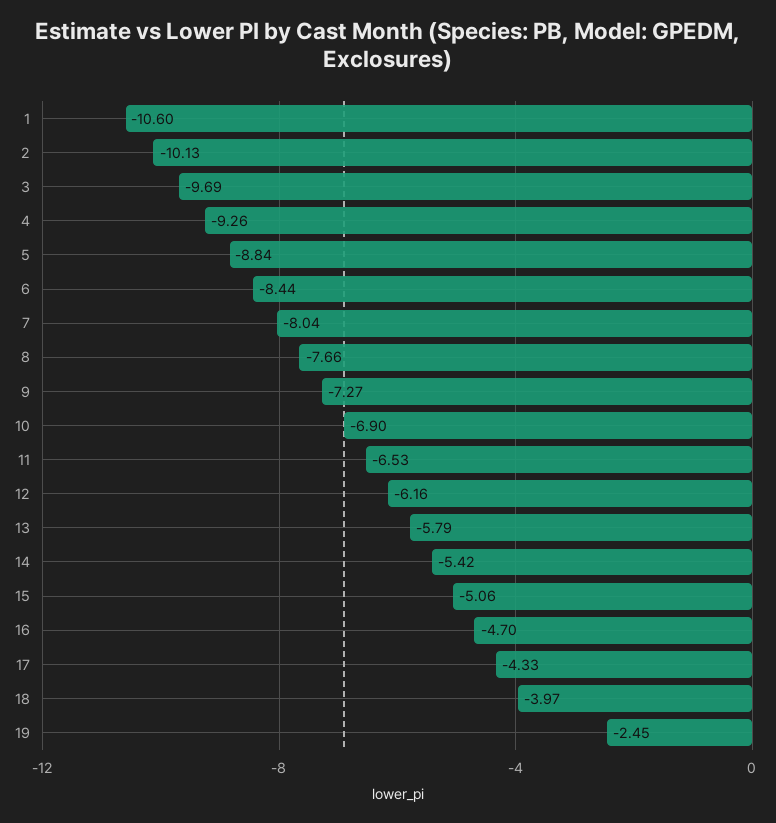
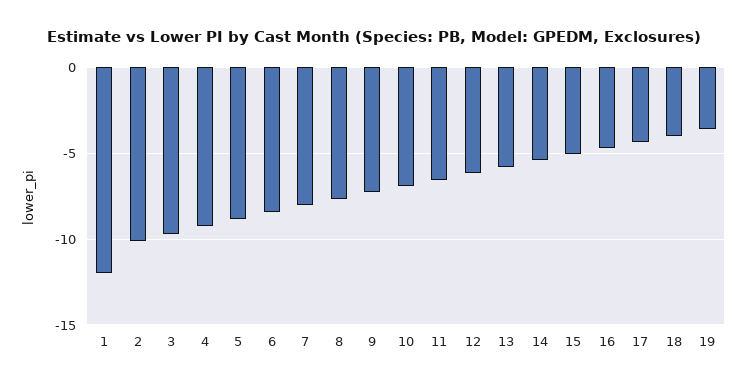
1: -10.6 -> -12
19: -2.45 -> -3.5

